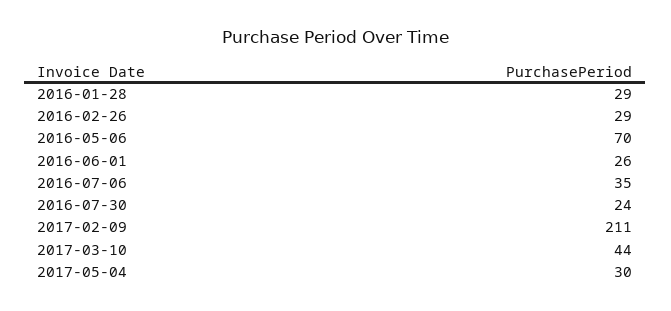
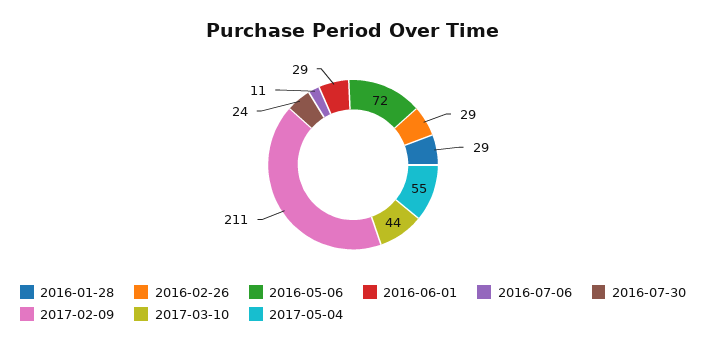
2016-05-06: 70 -> 72
2016-06-01: 26 -> 29
2016-07-06: 35 -> 11
2017-05-04: 30 -> 55

